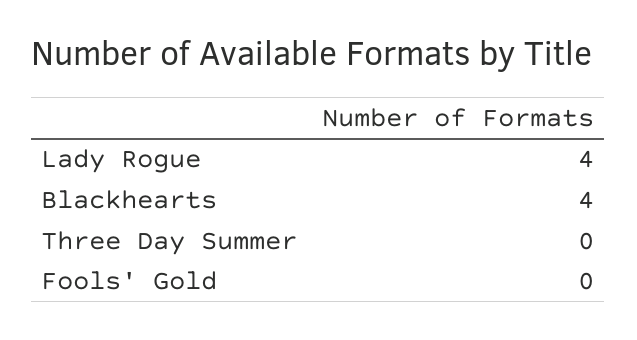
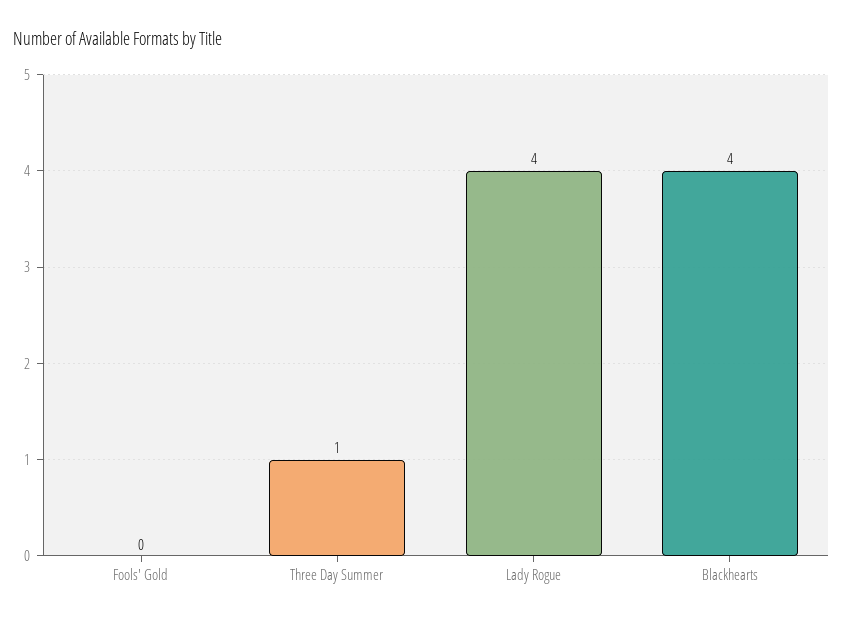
Three Day Summer: 0 -> 1

